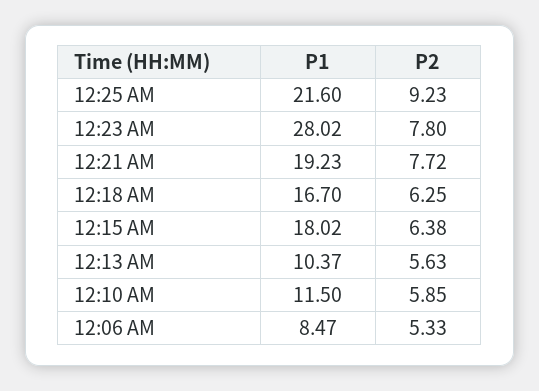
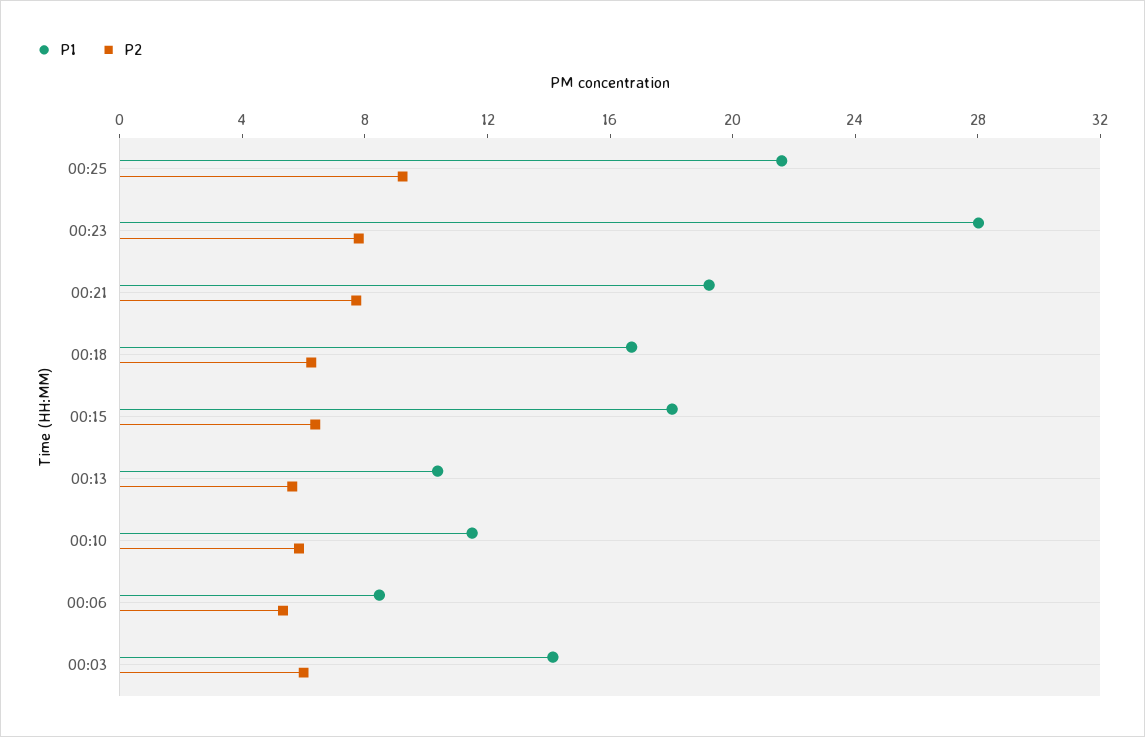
P1, 00:03: none -> 14
P2, 00:03: none -> 6

